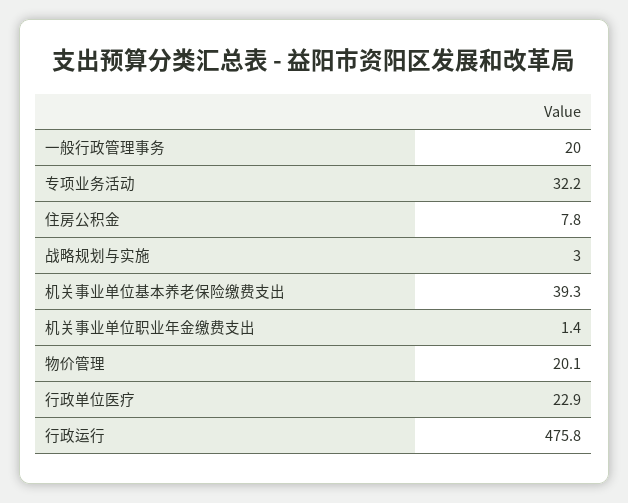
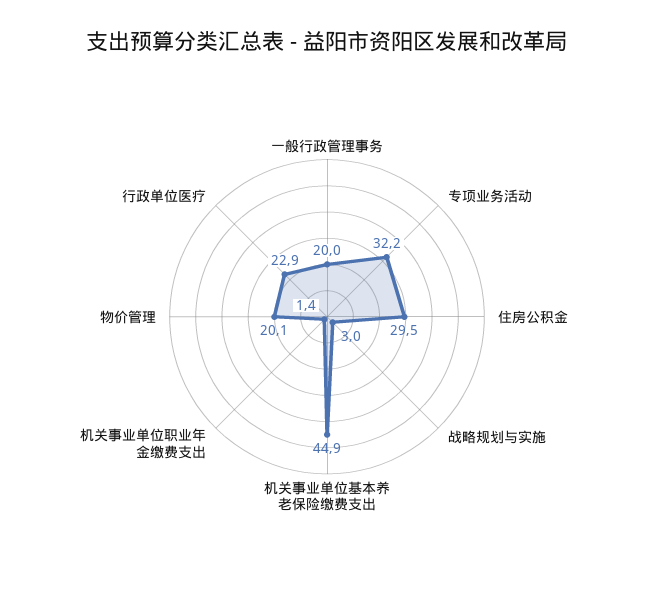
住房公积金: 7.8 -> 29.5
机关事业单位基本养老保险缴费支出: 39.3 -> 44.9
行政运行: 475.8 -> none

